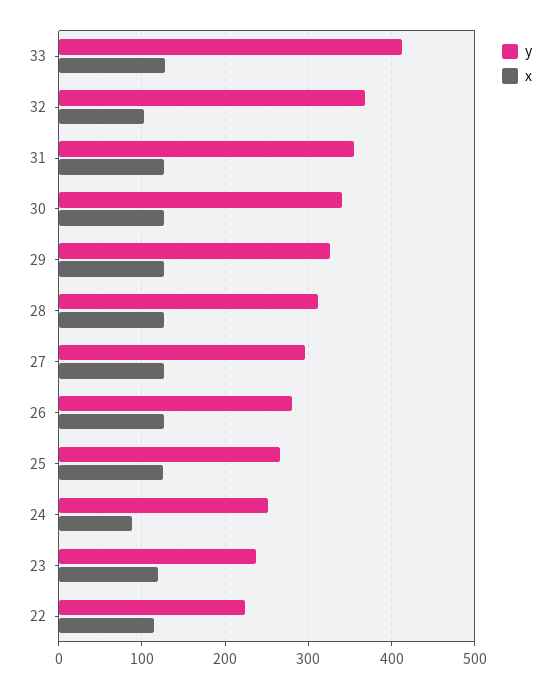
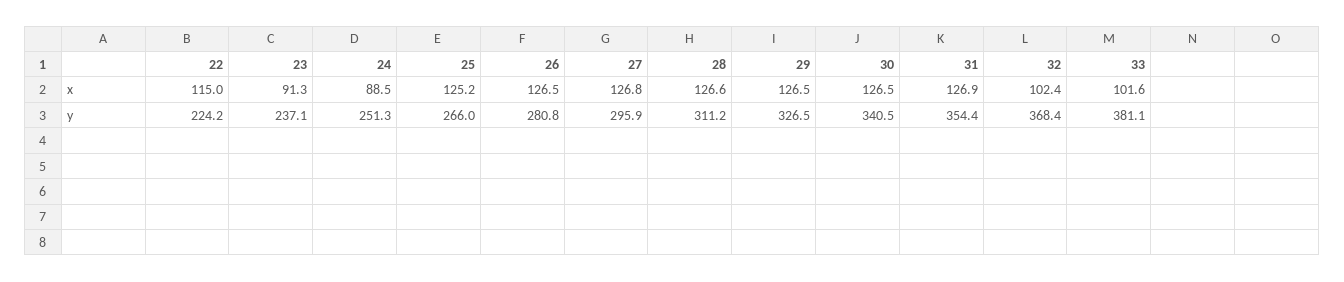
y, 33: 410 -> 381.1
x, 33: 130 -> 101.6
x, 23: 120 -> 91.3

